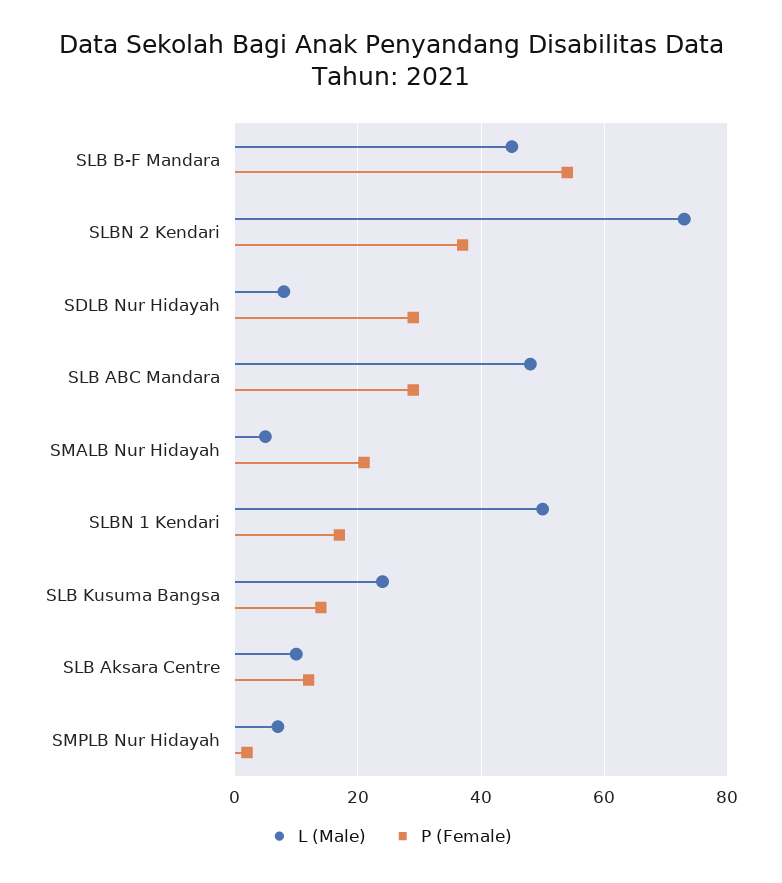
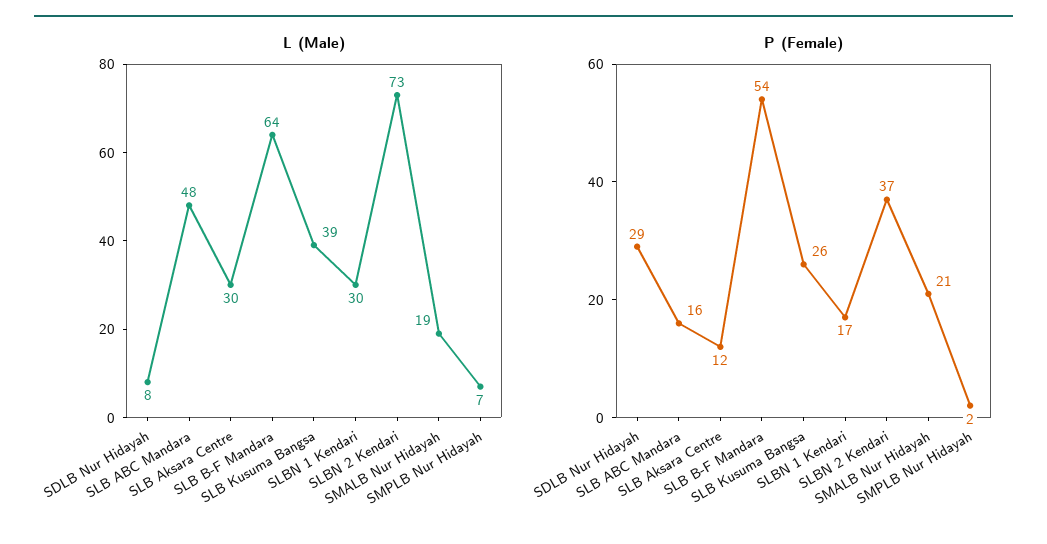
L (Male), SLB B-F Mandara: 45 -> 64
P (Female), SLB ABC Mandara: 30 -> 16
L (Male), SMALB Nur Hidayah: 5 -> 19
L (Male), SLBN 1 Kendari: 50 -> 30
L (Male), SLB Kusuma Bangsa: 25 -> 39
P (Female), SLB Kusuma Bangsa: 15 -> 26
L (Male), SLB Aksara Centre: 10 -> 30

